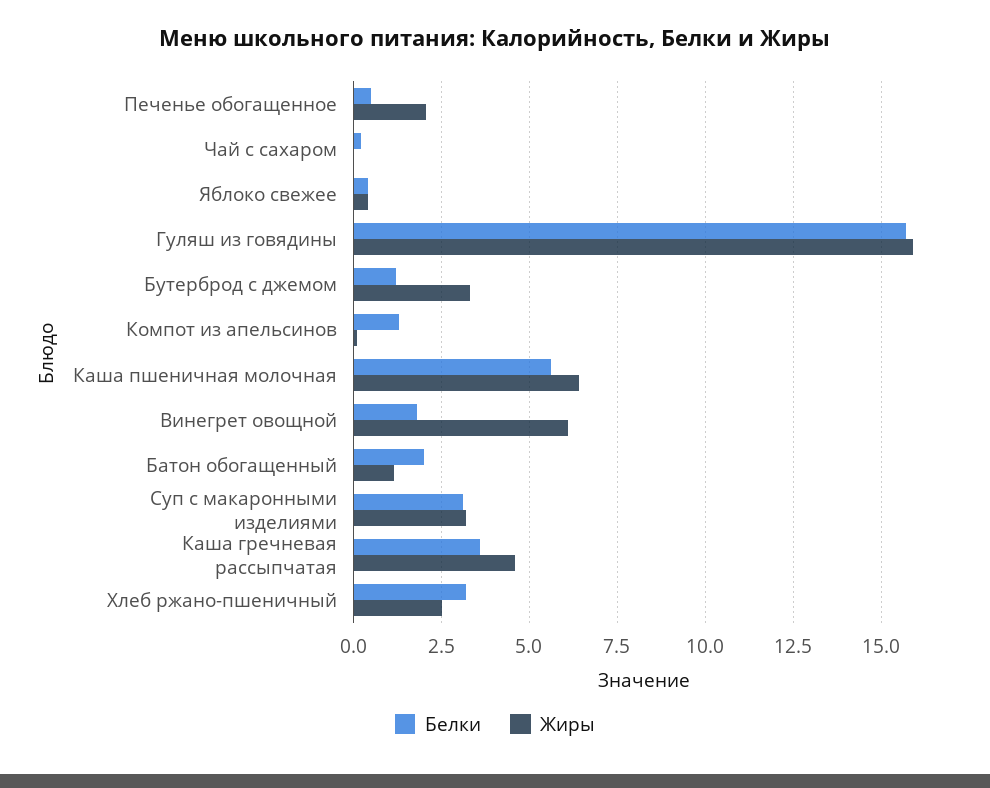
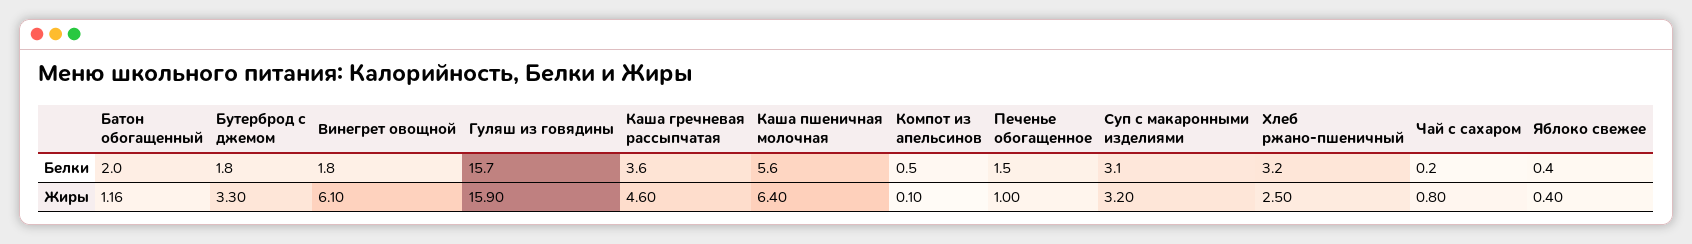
Белки, Печенье обогащенное: 0.5 -> 1.5
Жиры, Печенье обогащенное: 2 -> 1
Жиры, Чай с сахаром: 0 -> 0.8
Белки, Бутерброд с джемом: 1.25 -> 1.8
Белки, Компот из апельсинов: 1.25 -> 0.5

